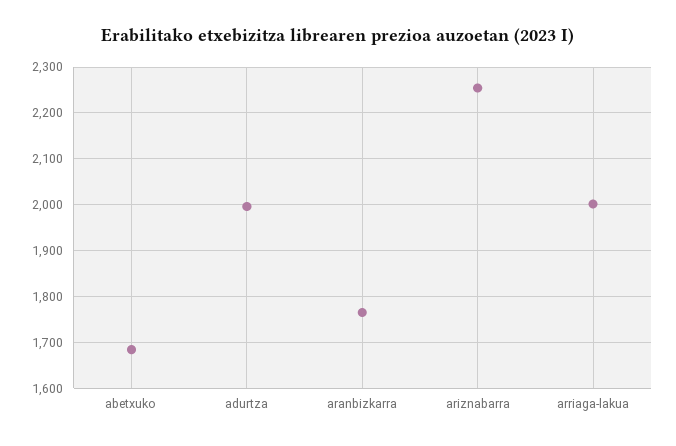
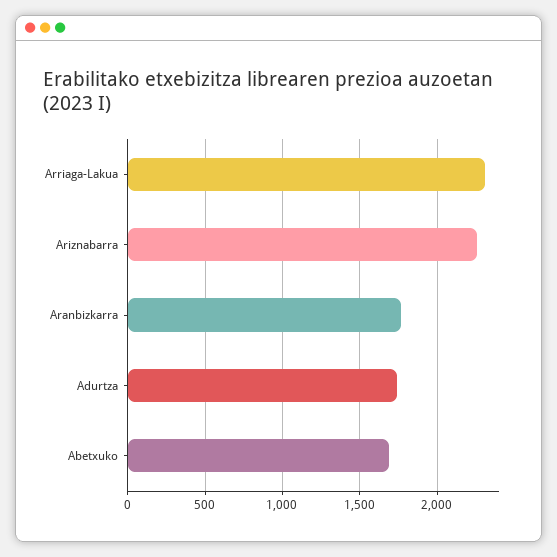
adurtza: 2000 -> 1750
arriaga-lakua: 2000 -> 2300

